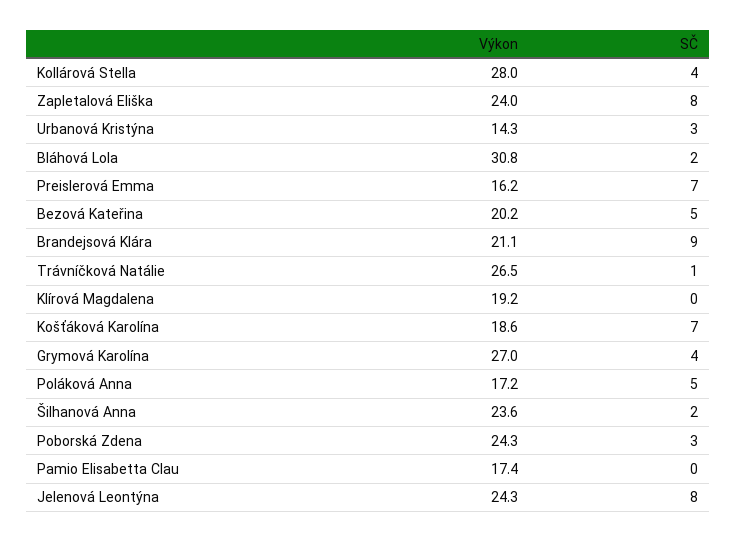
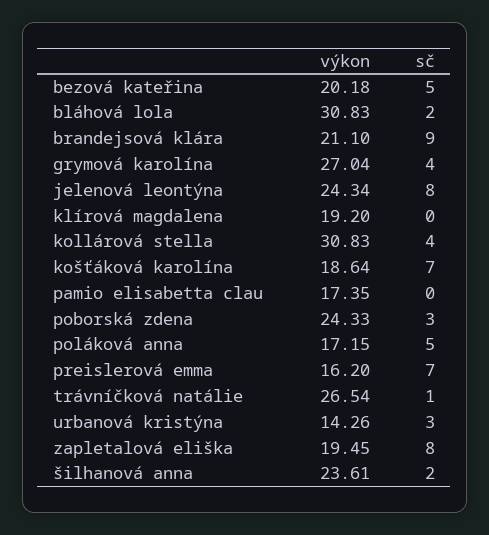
Výkon, Kollárová Stella: 28 -> 30.83
Výkon, Zapletalová Eliška: 24 -> 19.45

